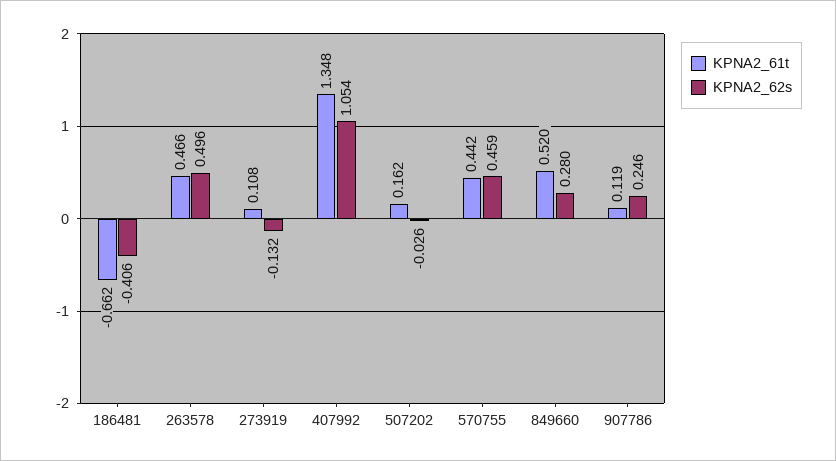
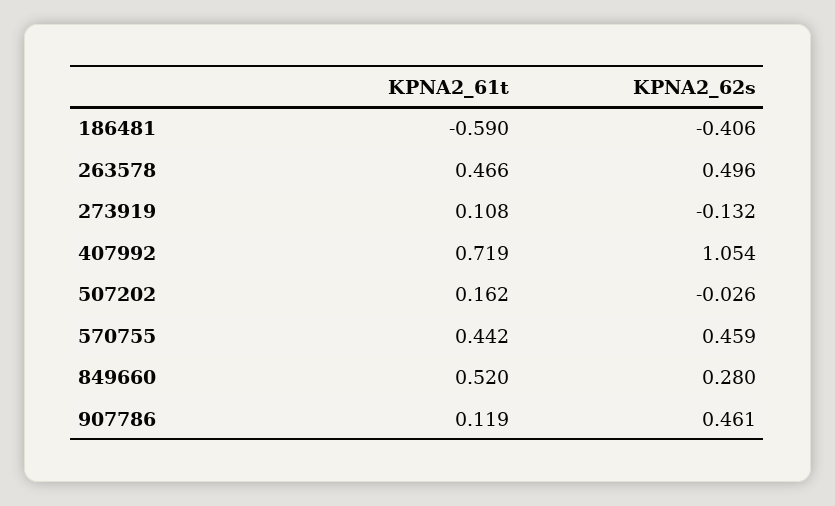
KPNA2_61t, 186481: -0.662 -> -0.59
KPNA2_61t, 407992: 1.348 -> 0.719
KPNA2_62s, 907786: 0.246 -> 0.461

